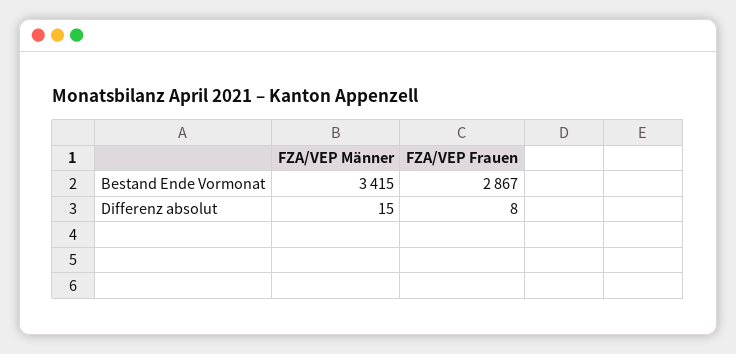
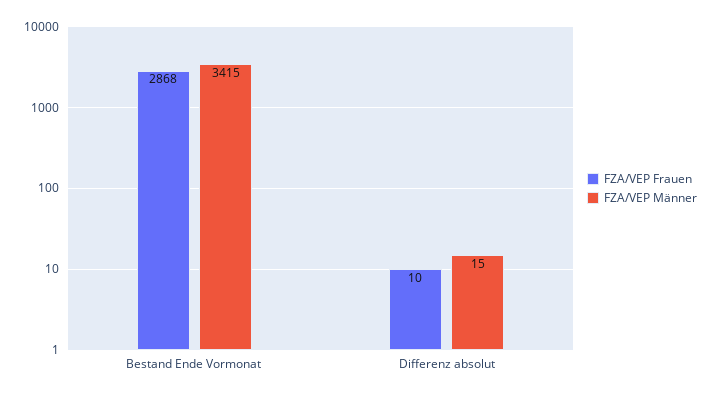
FZA/VEP Frauen, Bestand Ende Vormonat: 2867 -> 2868
FZA/VEP Frauen, Differenz absolut: 8 -> 10

